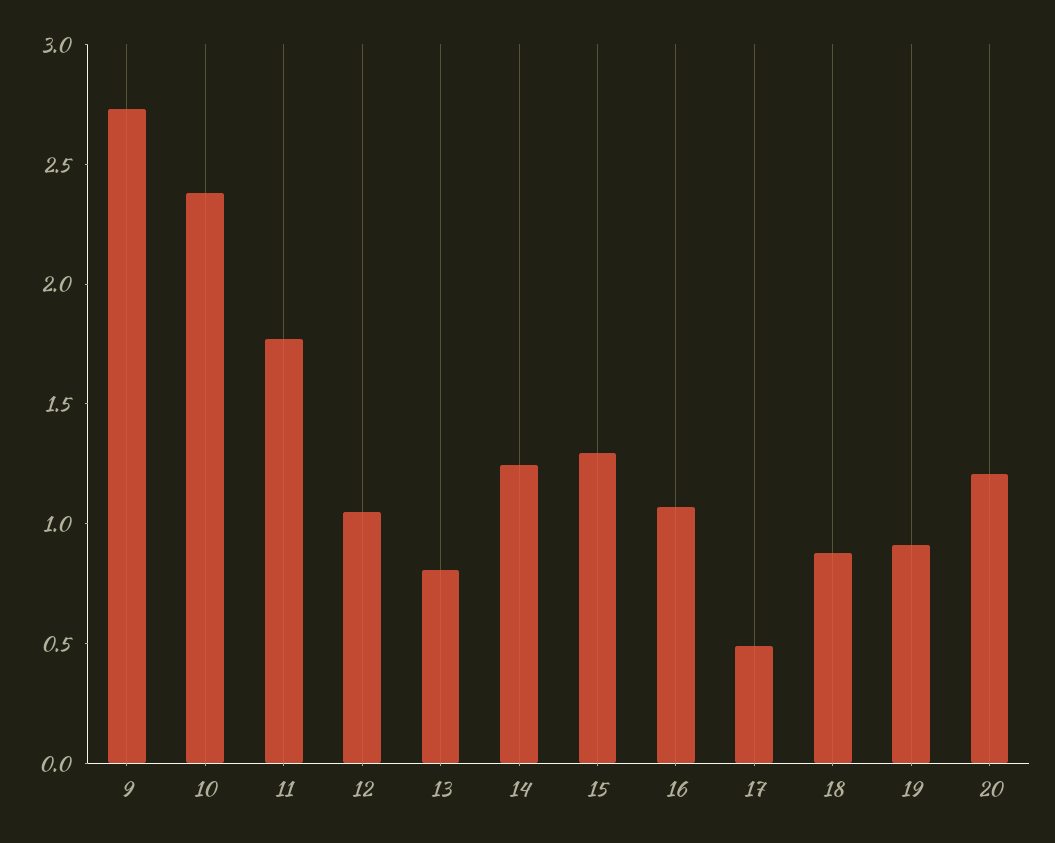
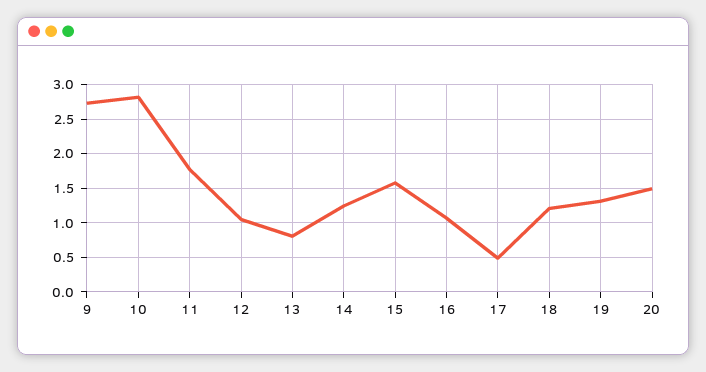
10: 2.4 -> 2.8
15: 1.3 -> 1.6
18: 0.9 -> 1.2
19: 0.9 -> 1.3
20: 1.2 -> 1.5

